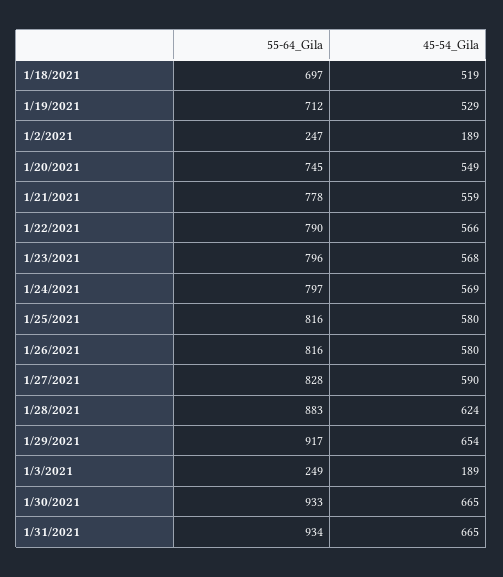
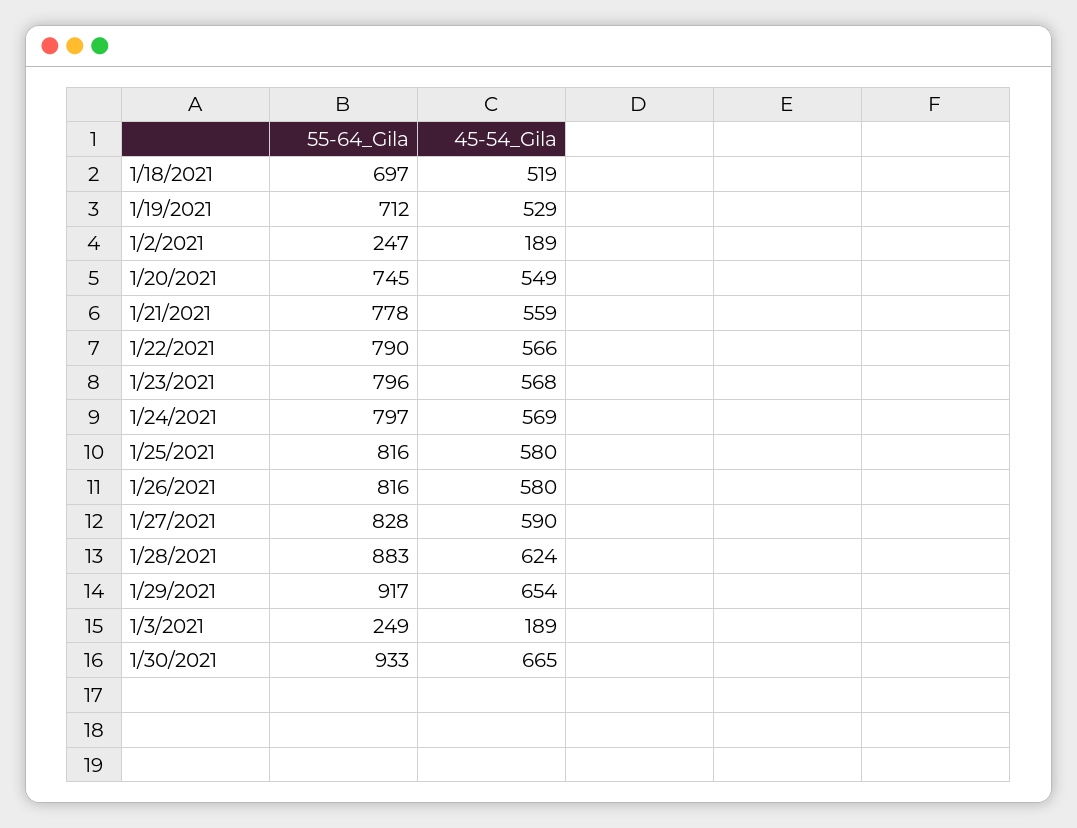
55-64_Gila, 1/31/2021: 934 -> none
45-54_Gila, 1/31/2021: 665 -> none

